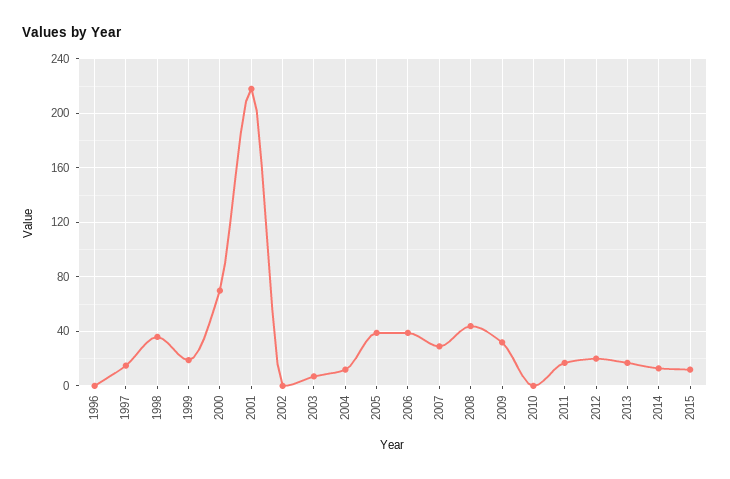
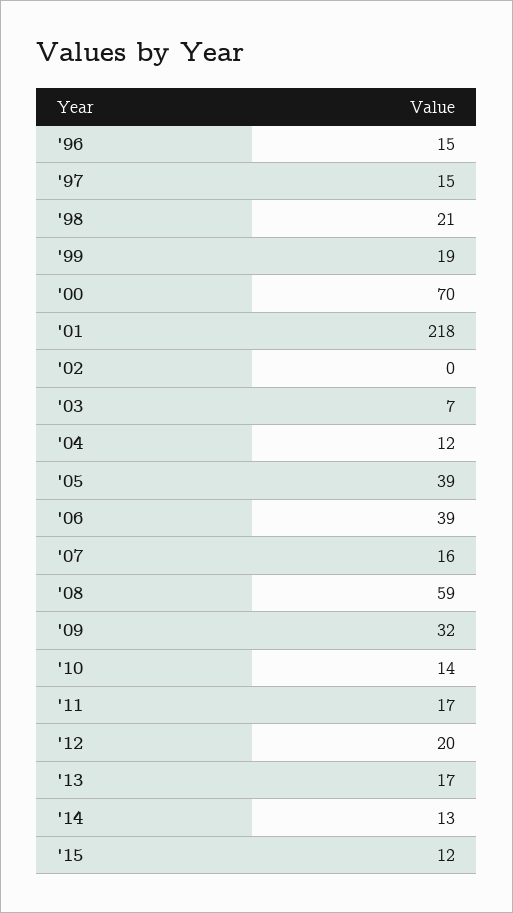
1996: 0 -> 15
1998: 35 -> 21
2007: 30 -> 16
2008: 45 -> 59
2010: 0 -> 14

